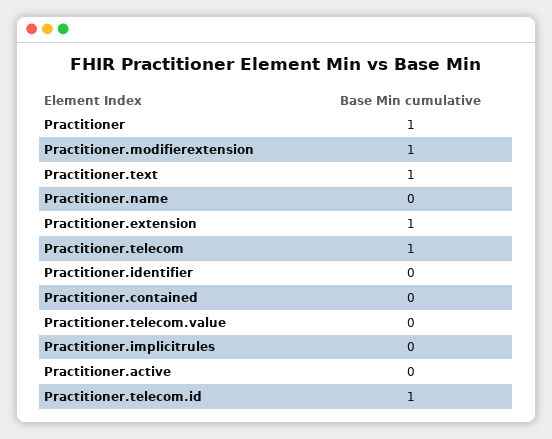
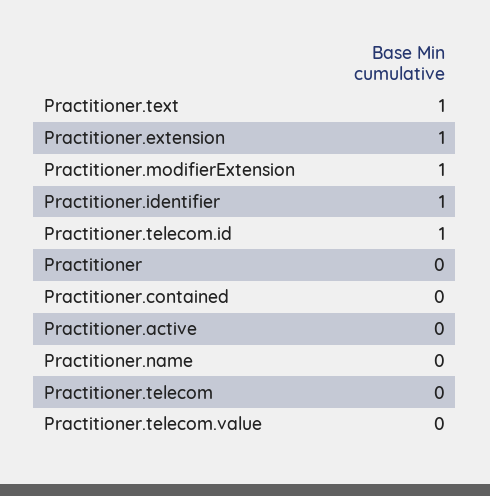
Practitioner: 1 -> 0
Practitioner.telecom: 1 -> 0
Practitioner.identifier: 0 -> 1
Practitioner.implicitrules: 0 -> none

